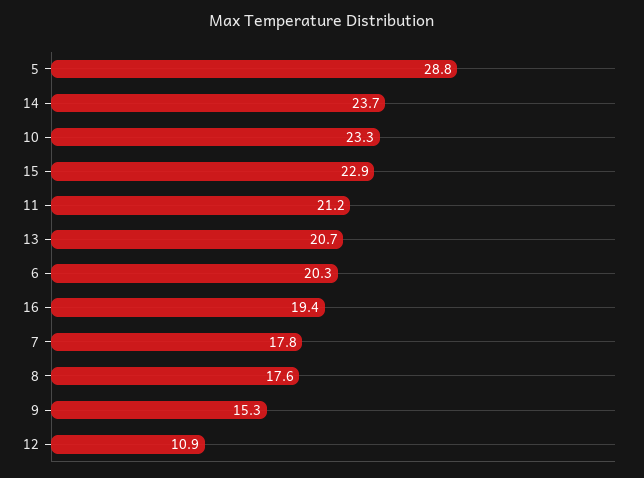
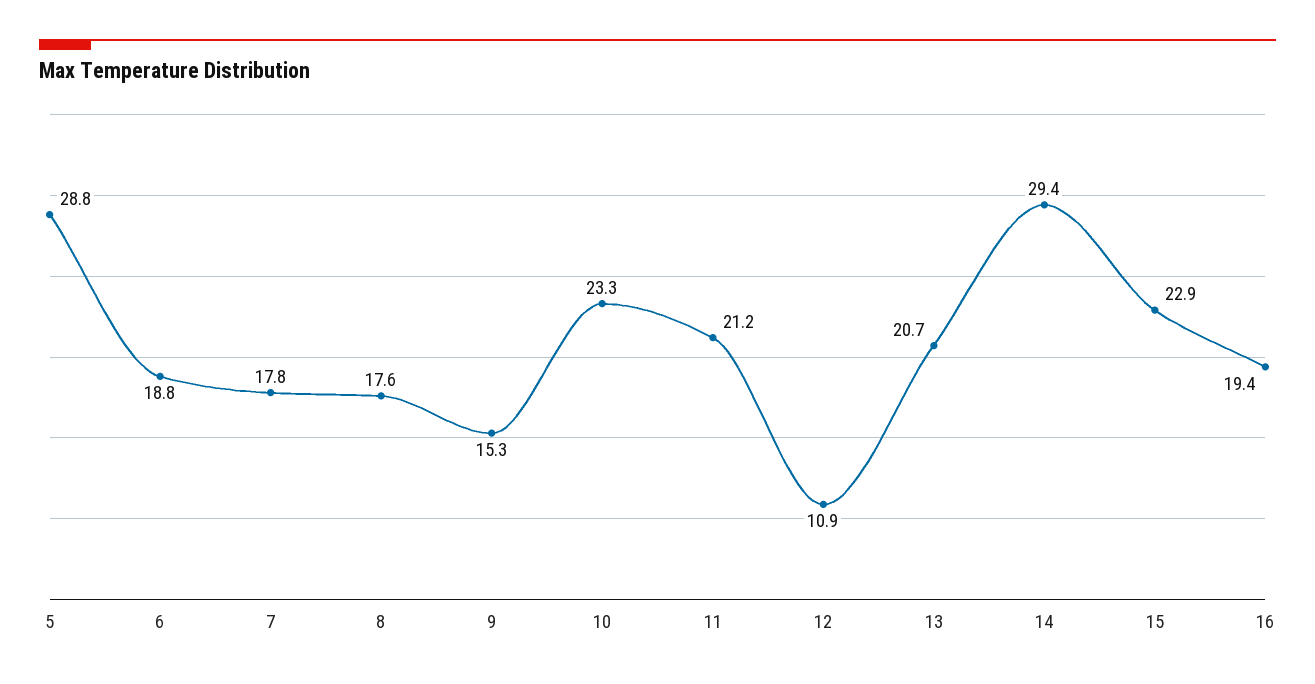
14: 23.7 -> 29.4
6: 20.3 -> 18.8

